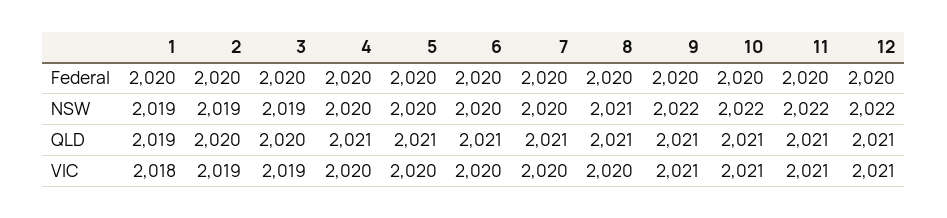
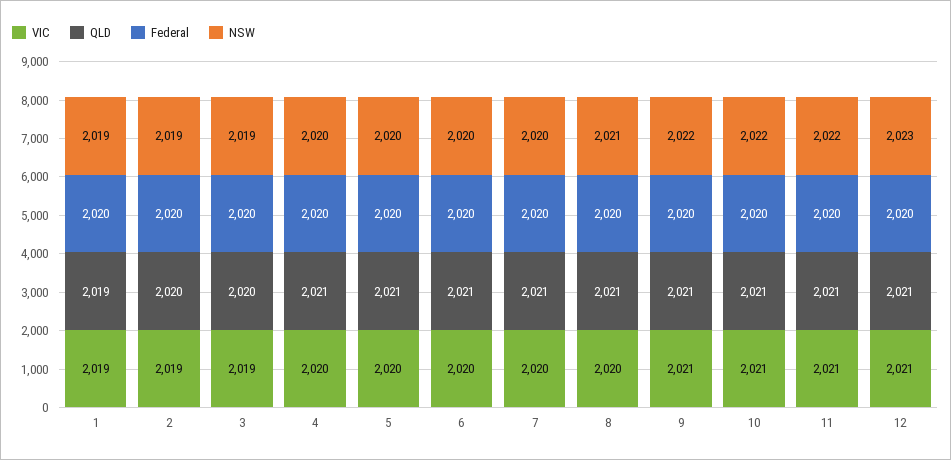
NSW, 12: 2022 -> 2023
VIC, 1: 2018 -> 2019

